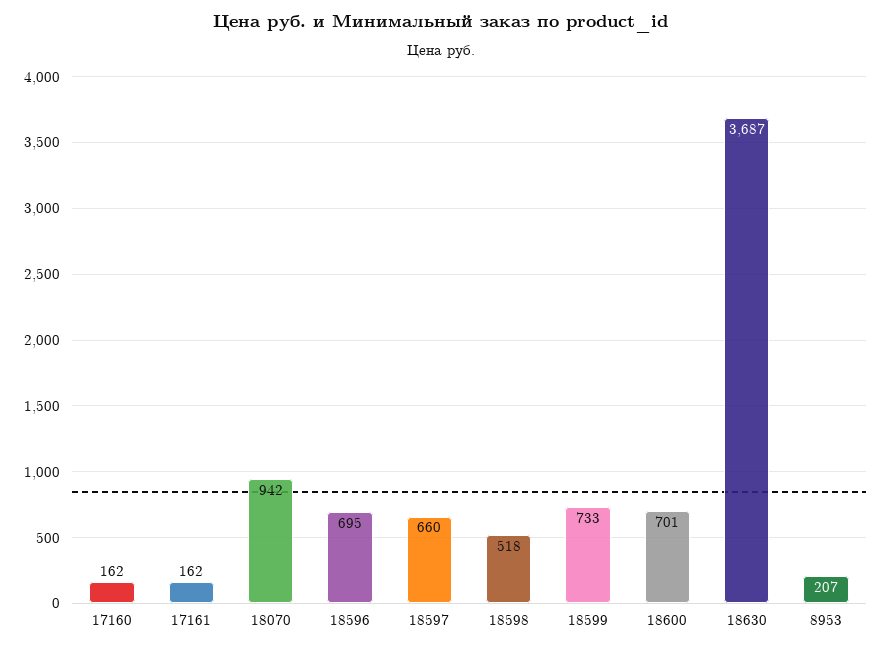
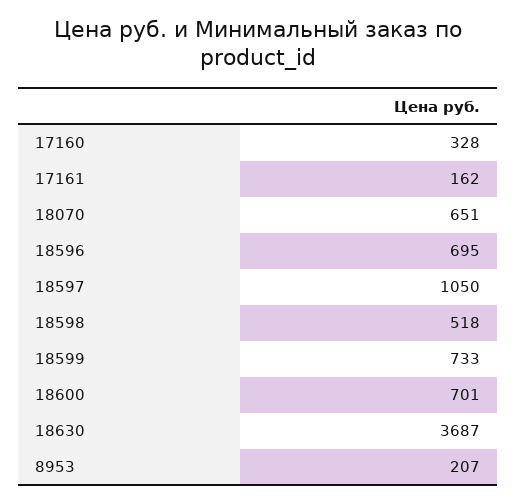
17160: 162 -> 328
18070: 942 -> 651
18597: 660 -> 1050

